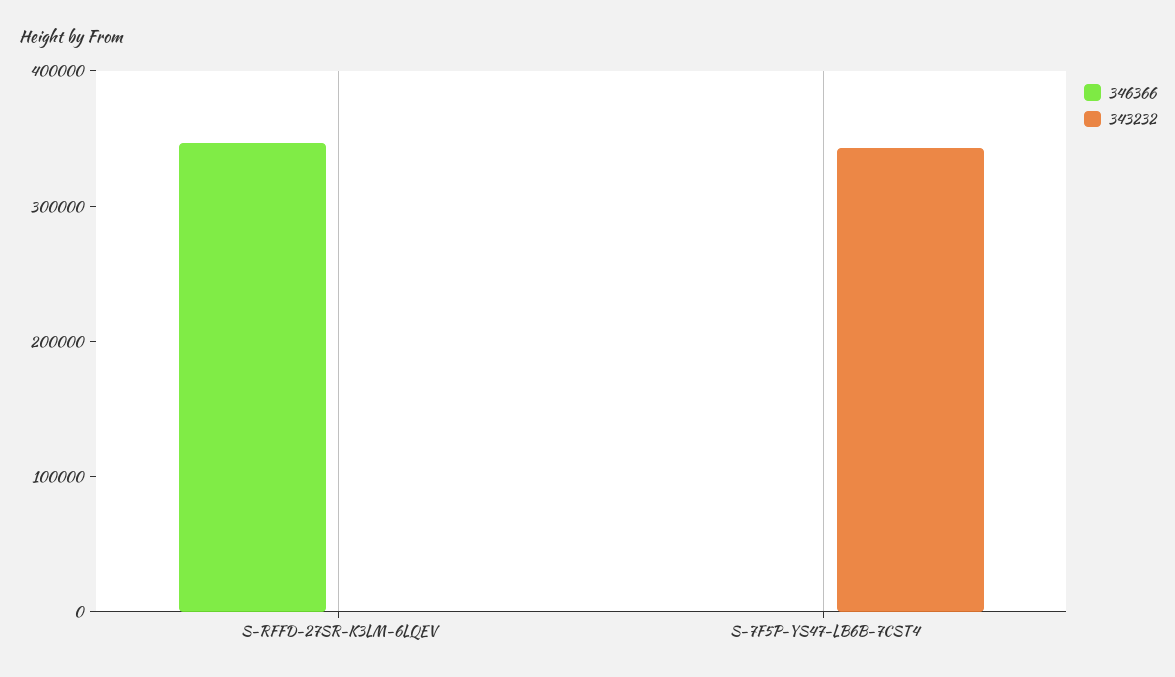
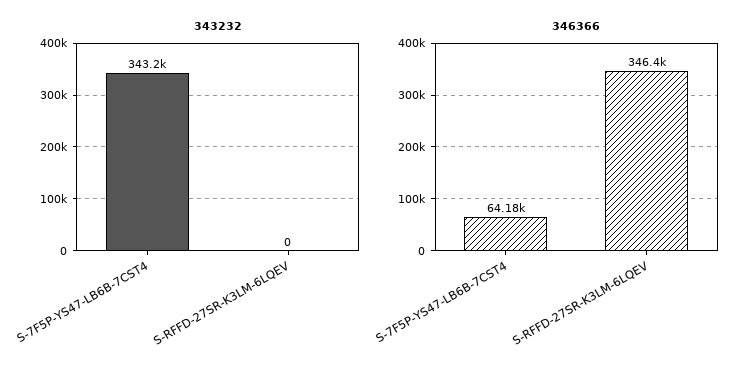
346366, S-7F5P-YS47-LB6B-7CST4: 0 -> 64180

